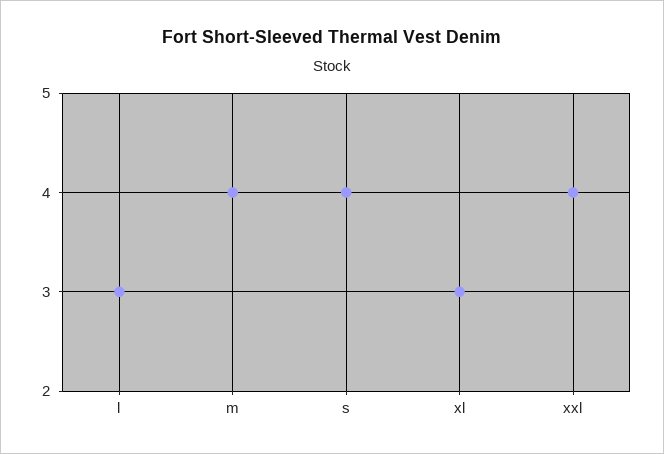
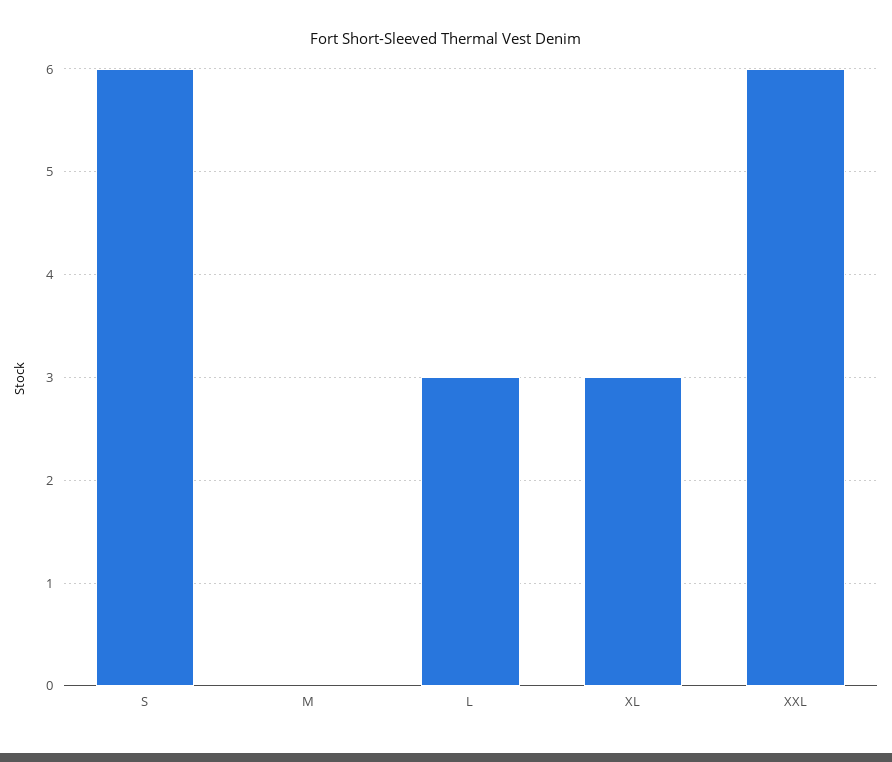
m: 4 -> 0
s: 4 -> 6
xxl: 4 -> 6

